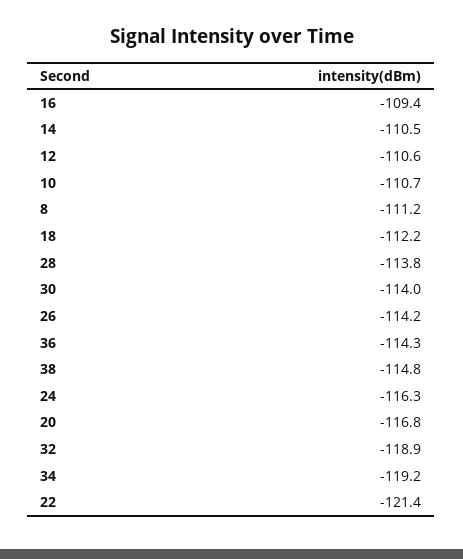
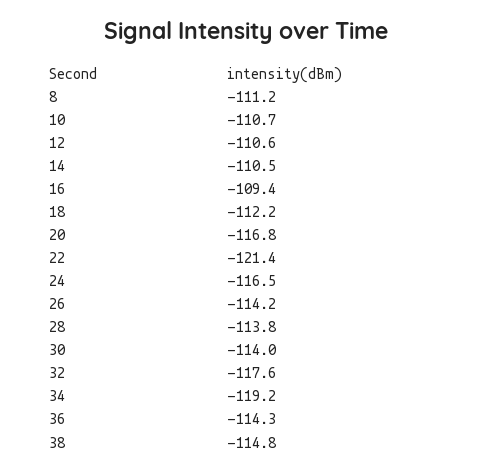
24: -116.3 -> -116.5
32: -118.9 -> -117.6

